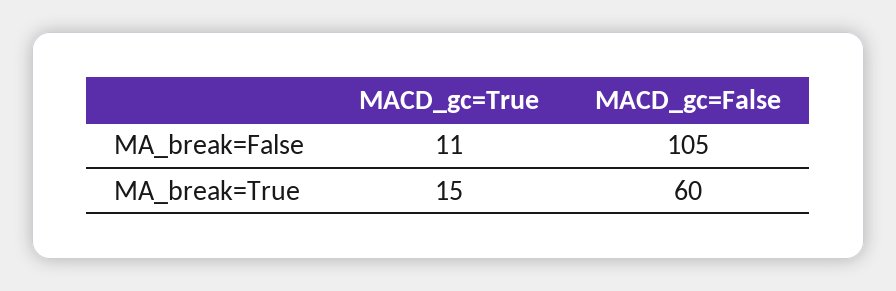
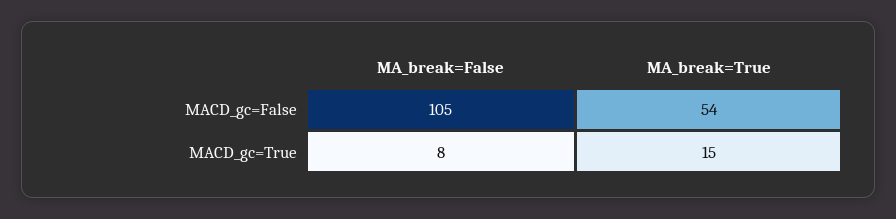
MACD_gc=True, MA_break=False: 11 -> 8
MACD_gc=False, MA_break=True: 60 -> 54

